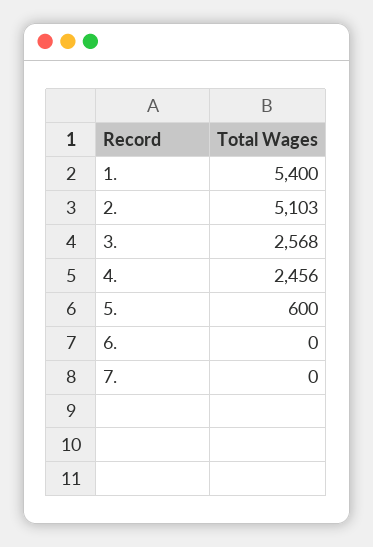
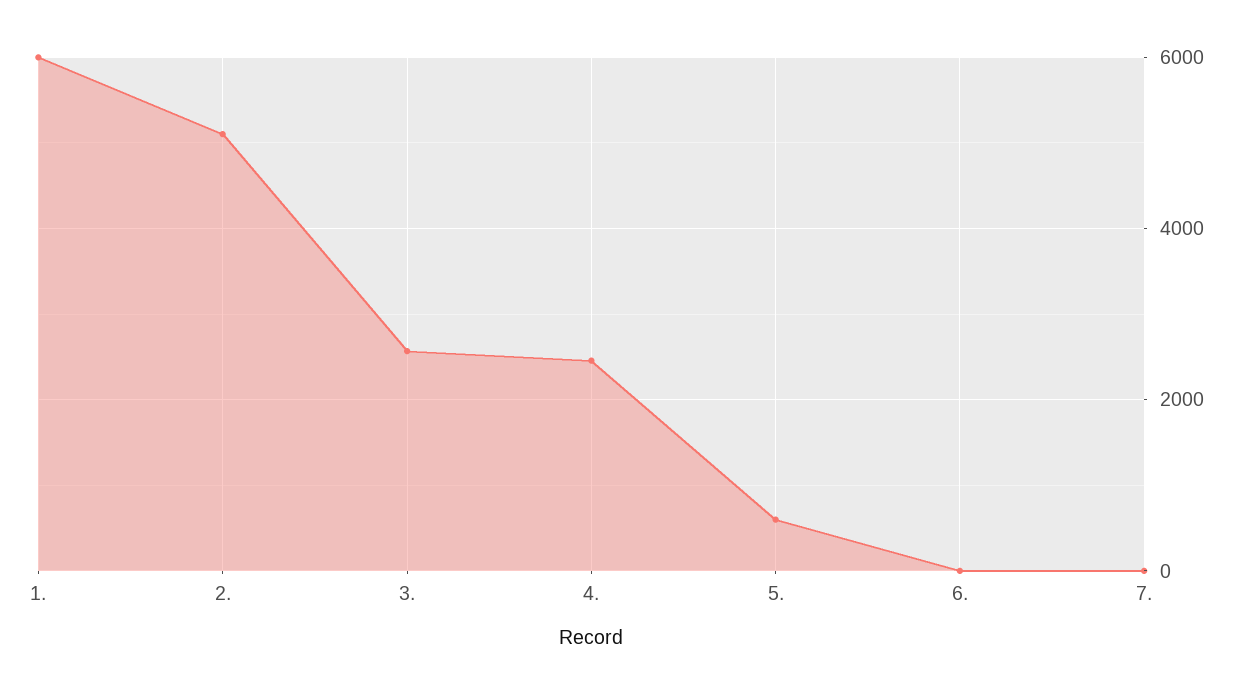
1.: 5400 -> 6000

